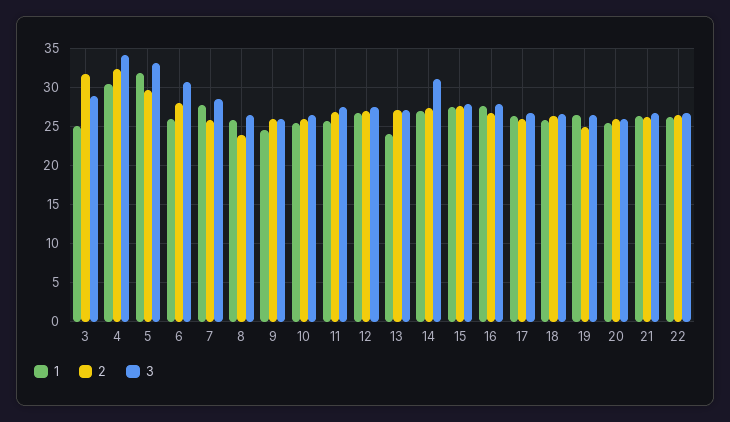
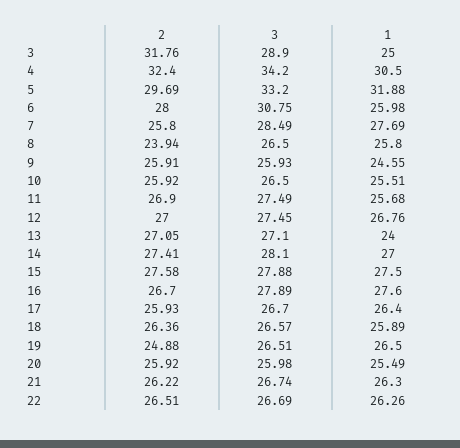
3, 14: 31 -> 28.1

